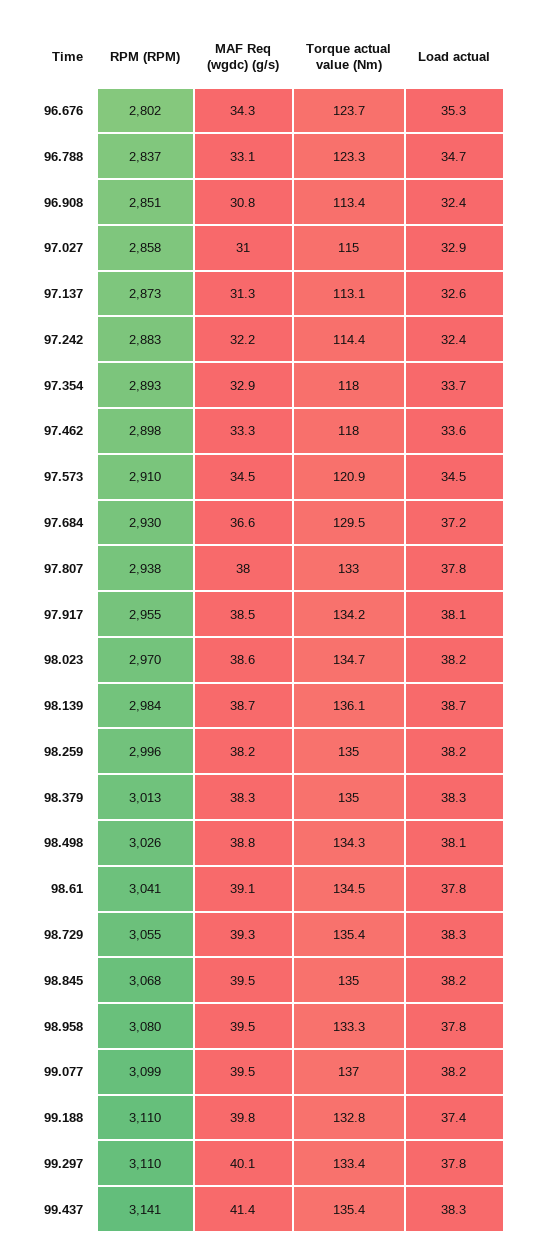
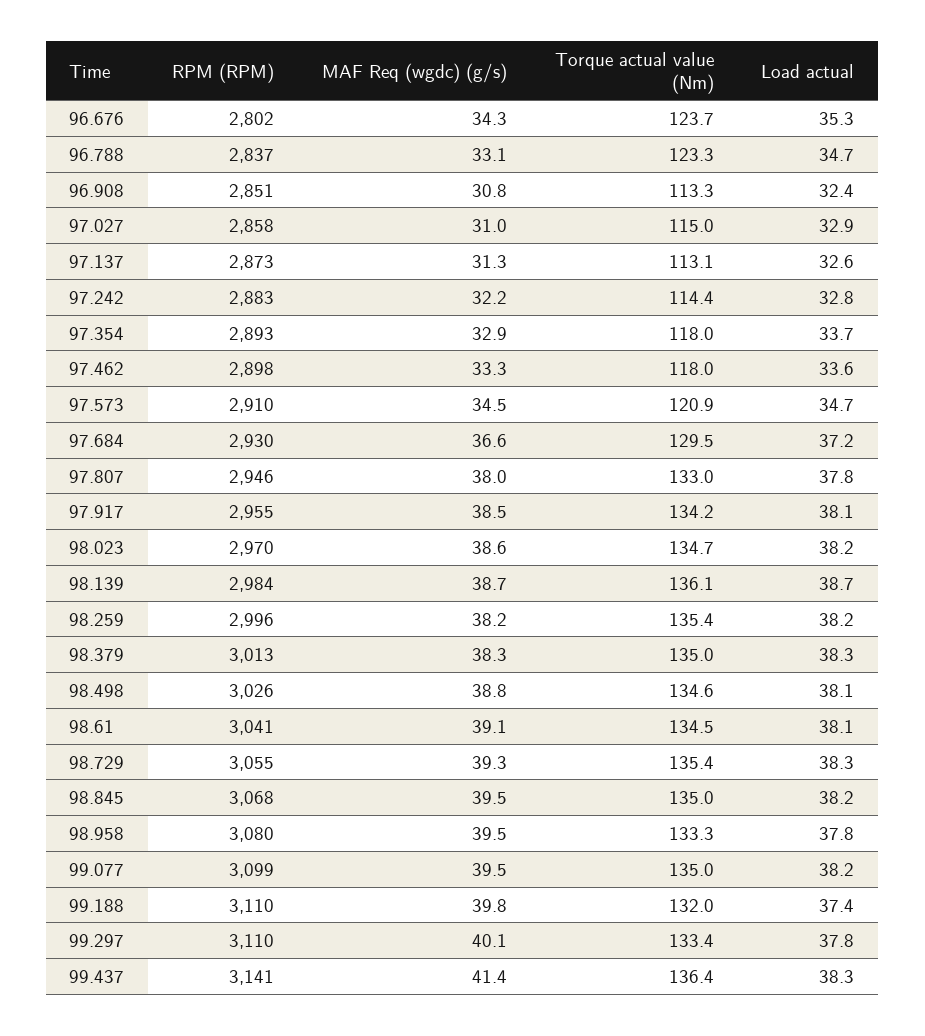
Torque actual value (Nm), 96.908: 113.4 -> 113.3
Load actual, 97.242: 32.4 -> 32.8
Load actual, 97.573: 34.5 -> 34.7
RPM (RPM), 97.807: 2938 -> 2946
Torque actual value (Nm), 98.259: 135 -> 135.4
Torque actual value (Nm), 98.498: 134.3 -> 134.6
Load actual, 98.61: 37.8 -> 38.1
Torque actual value (Nm), 99.077: 137 -> 135
Torque actual value (Nm), 99.188: 132.8 -> 132
Torque actual value (Nm), 99.437: 135.4 -> 136.4

